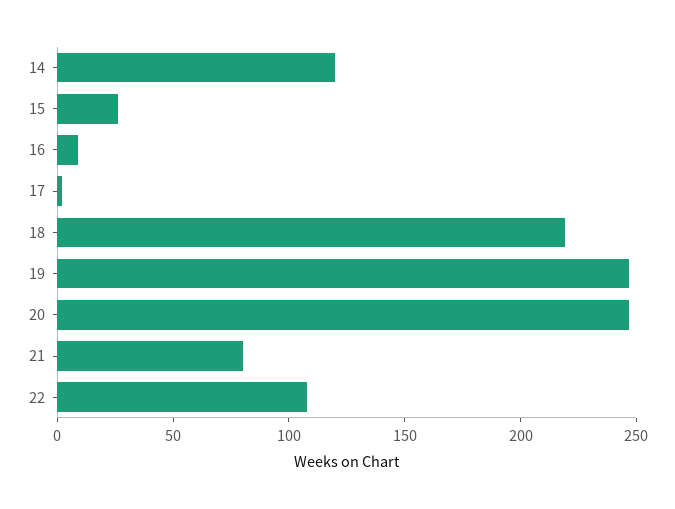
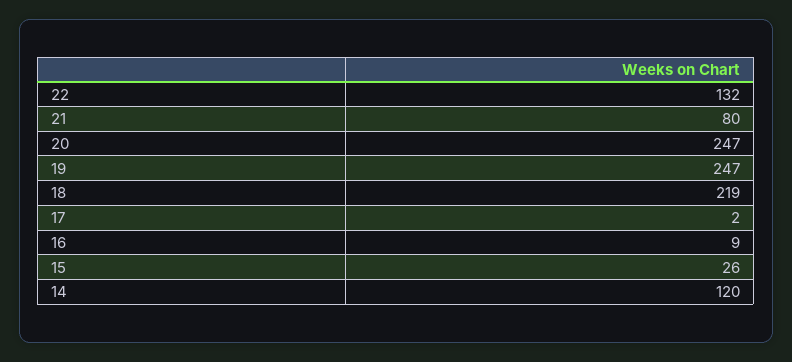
22: 110 -> 132

